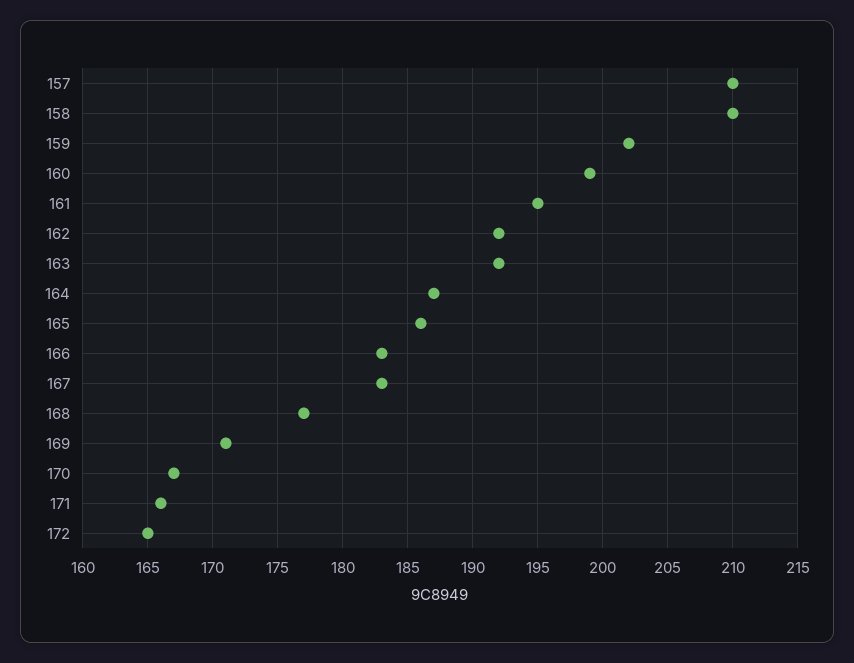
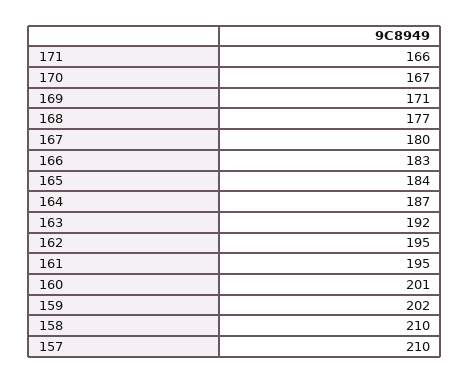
160: 199 -> 201
162: 192 -> 195
165: 186 -> 184
167: 183 -> 180
172: 165 -> none

